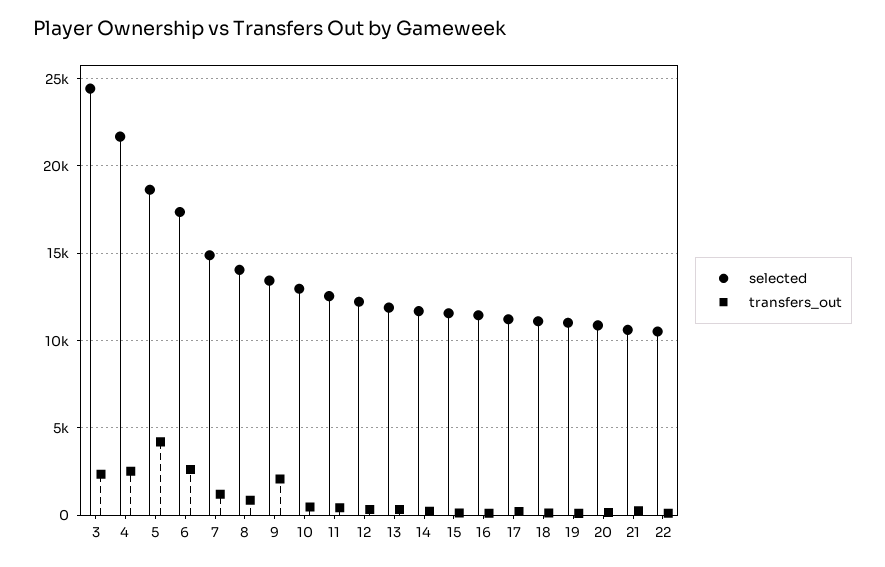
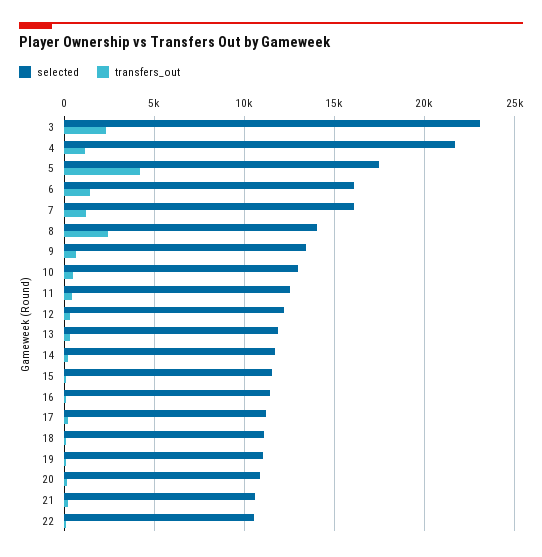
selected, 3: 24500 -> 23000
transfers_out, 4: 2500 -> 1000
selected, 5: 18500 -> 17500
selected, 6: 17500 -> 16000
transfers_out, 6: 2500 -> 1500
selected, 7: 15000 -> 16000
transfers_out, 8: 1000 -> 2500
transfers_out, 9: 2000 -> 500

